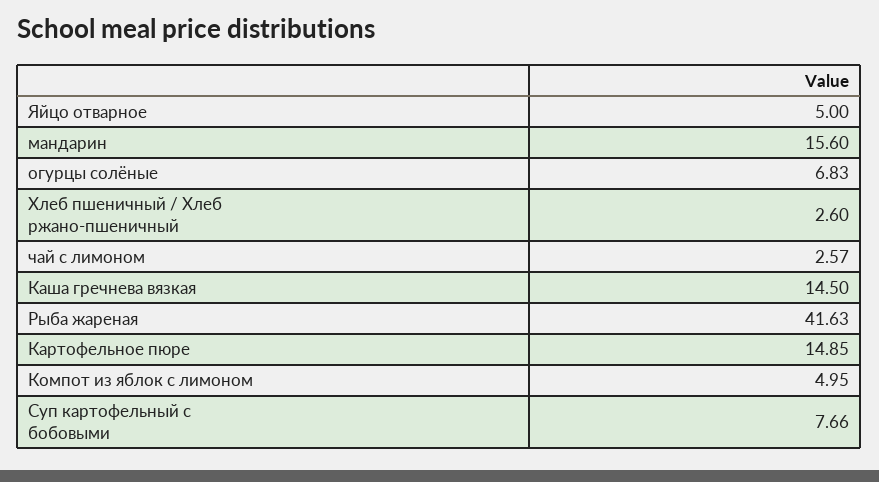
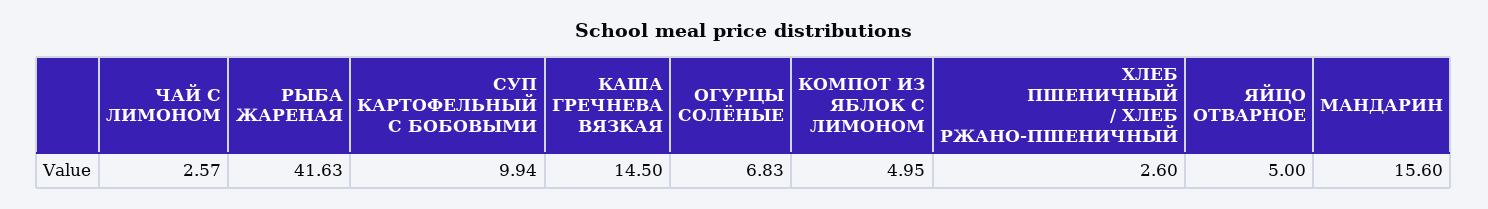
Картофельное пюре: 14.85 -> none
Суп картофельный с бобовыми: 7.66 -> 9.94

